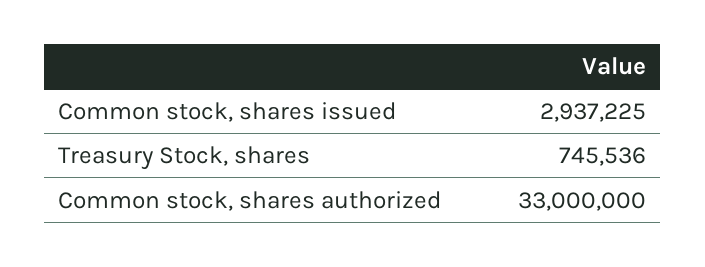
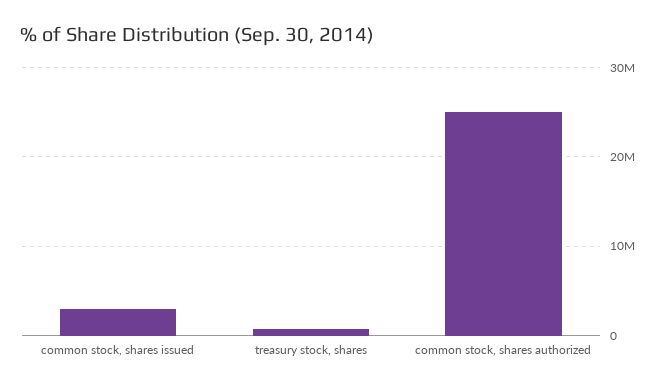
Common stock, shares authorized: 33000000 -> 25000000

